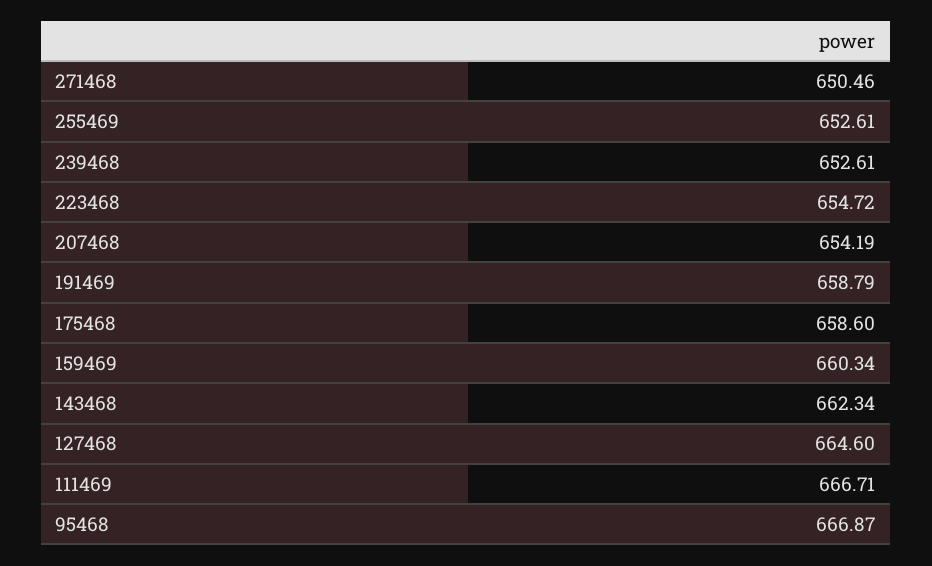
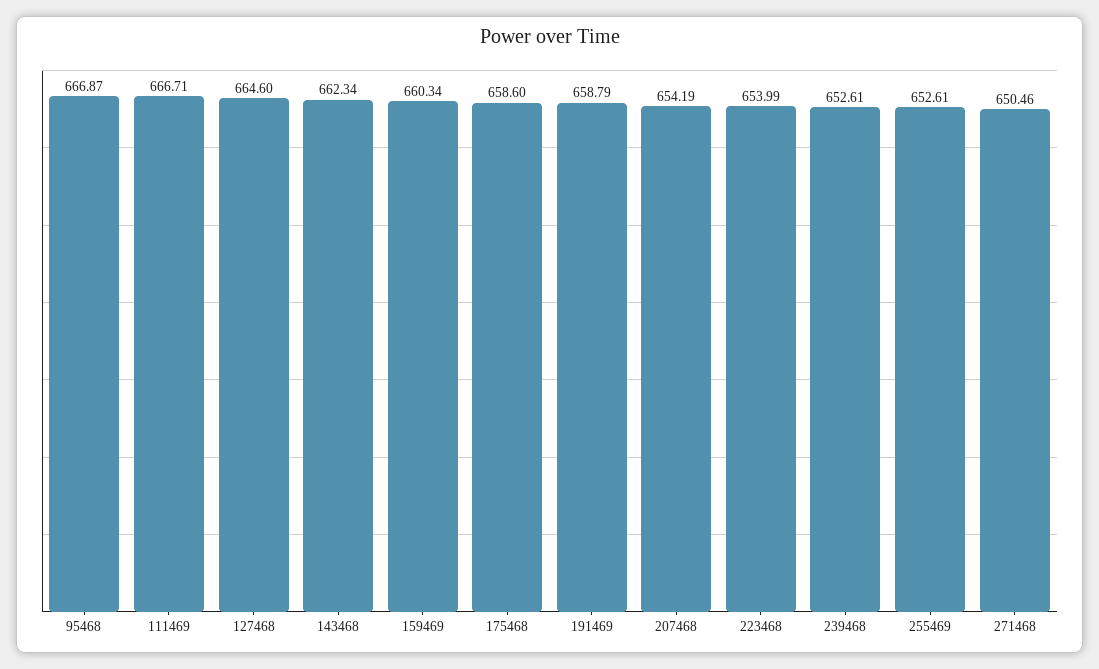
223468: 654.72 -> 653.99

